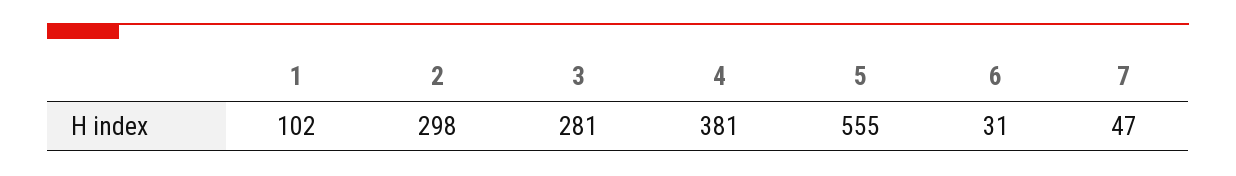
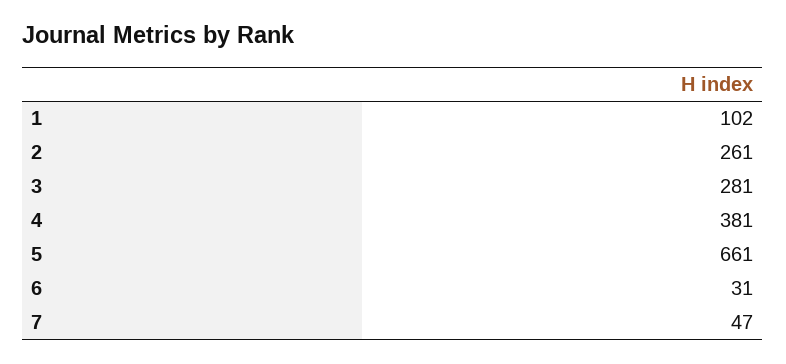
2: 298 -> 261
5: 555 -> 661

